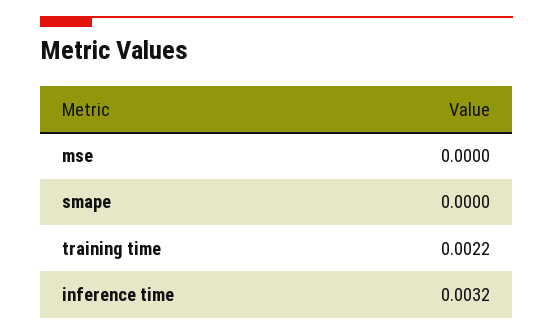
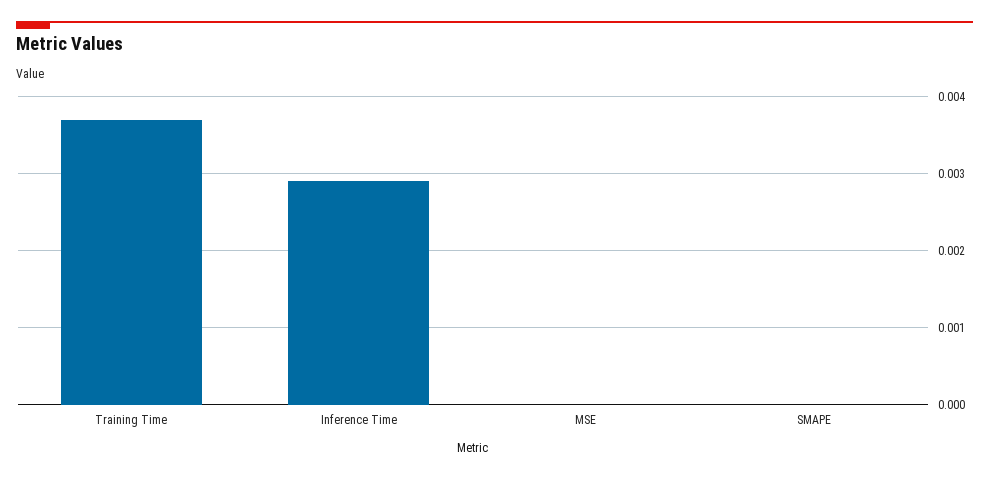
training time: 0.0022 -> 0.0037
inference time: 0.0032 -> 0.0029

